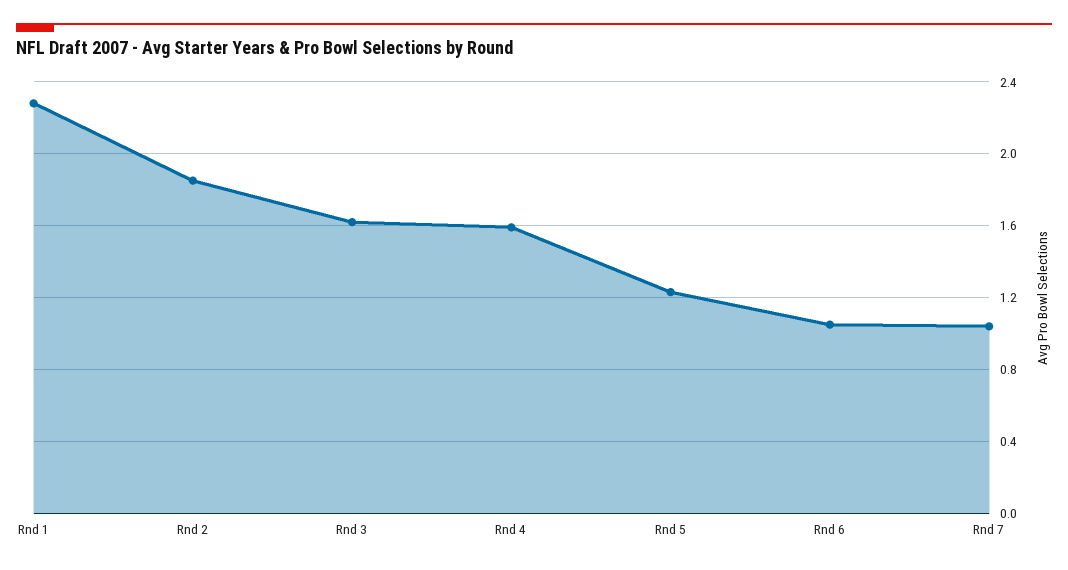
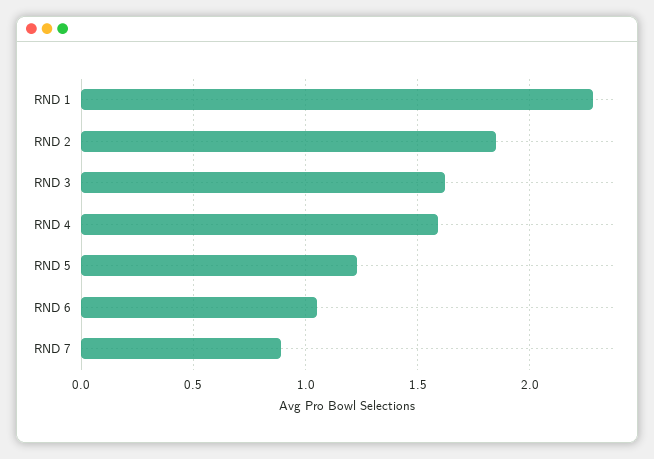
Rnd 7: 1.05 -> 0.9

